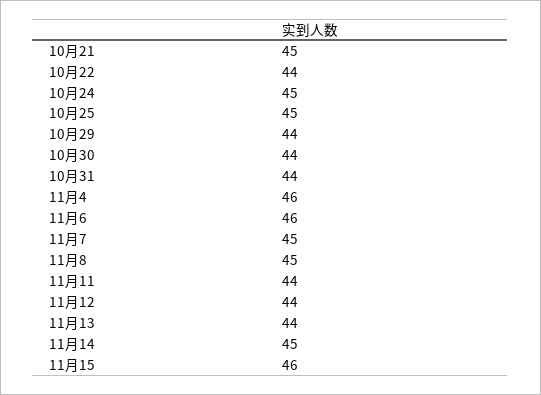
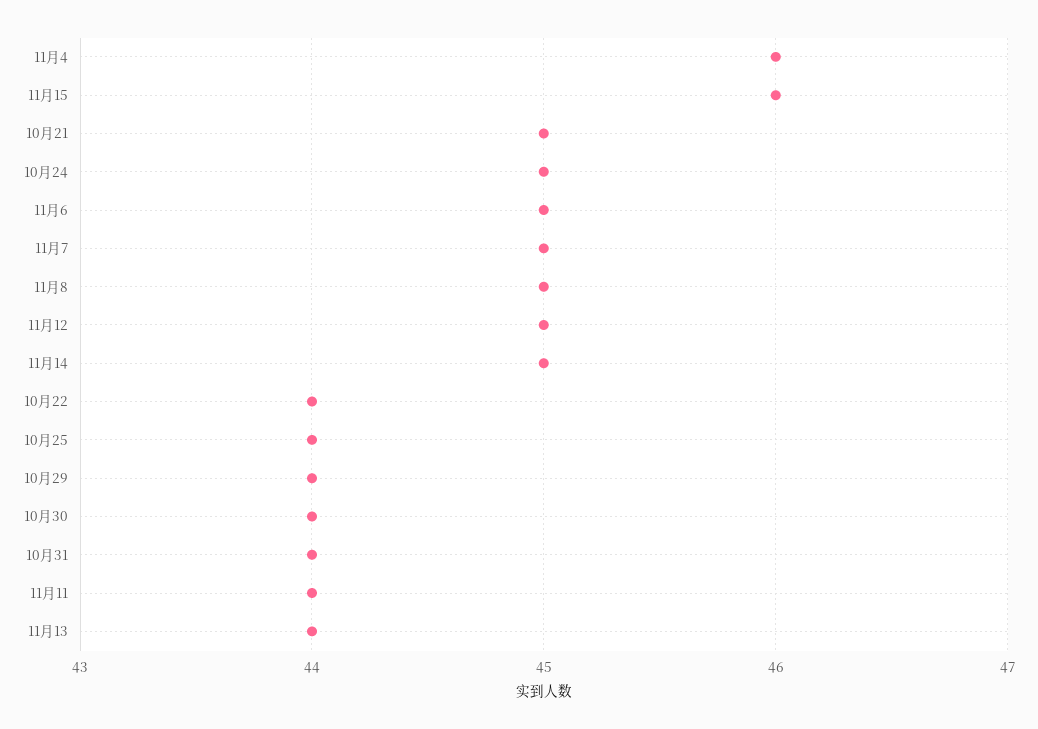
10月25: 45 -> 44
11月6: 46 -> 45
11月12: 44 -> 45

